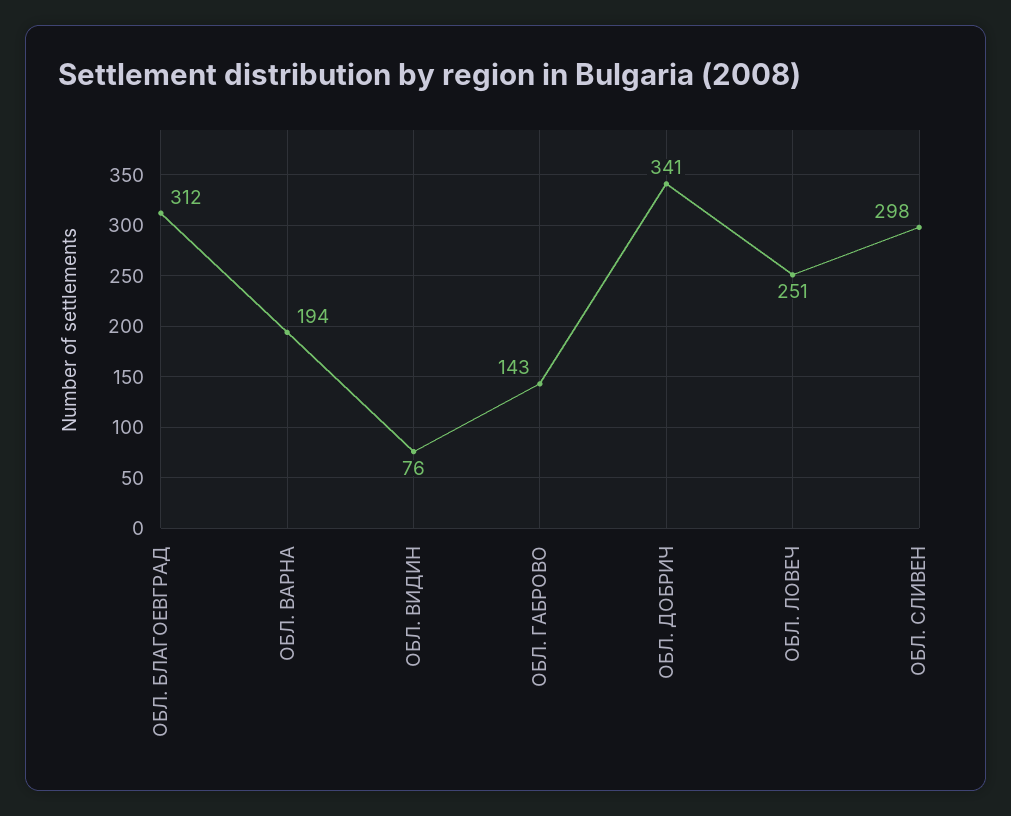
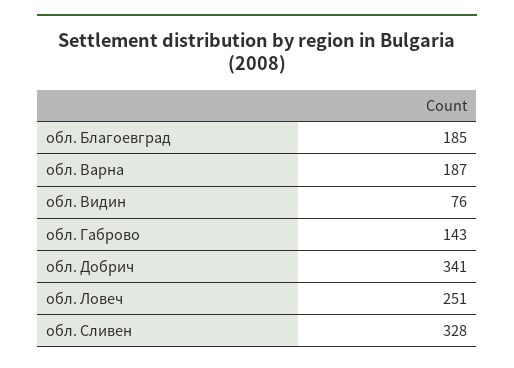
ОБЛ. БЛАГОЕВГРАД: 312 -> 185
ОБЛ. ВАРНА: 194 -> 187
ОБЛ. СЛИВЕН: 298 -> 328

